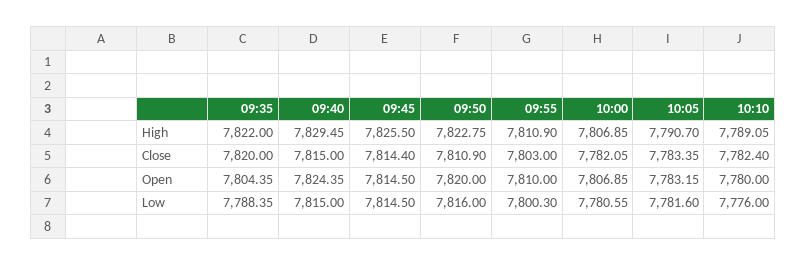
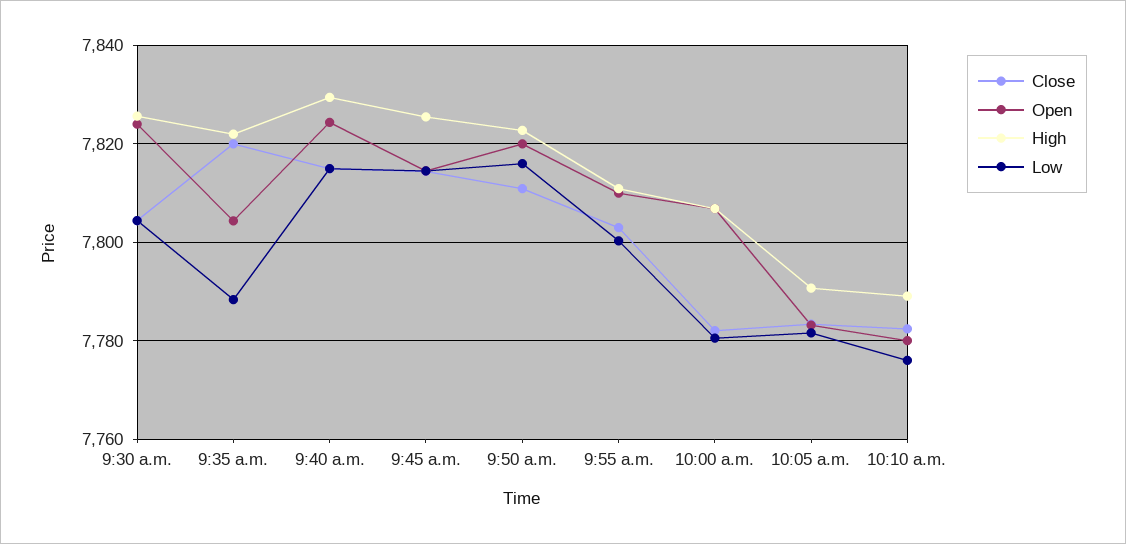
Close, 9:30 a.m.: none -> 7804
Open, 9:30 a.m.: none -> 7824
High, 9:30 a.m.: none -> 7826
Low, 9:30 a.m.: none -> 7804

